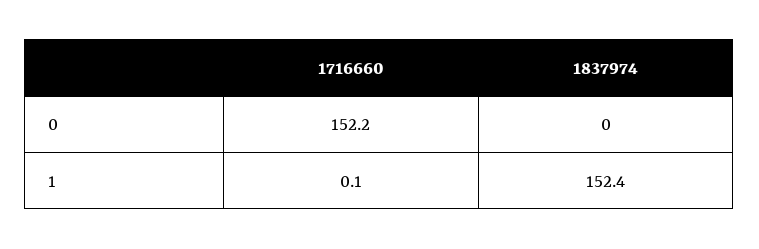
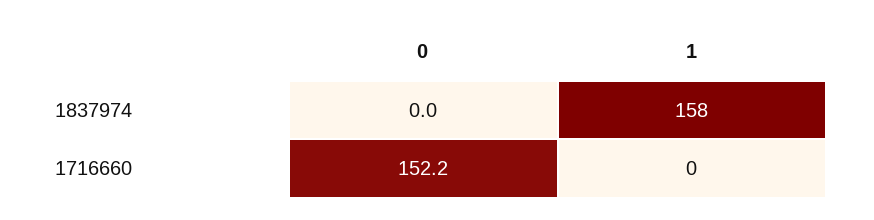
1716660, 1: 0.1 -> 0
1837974, 1: 152.4 -> 158

